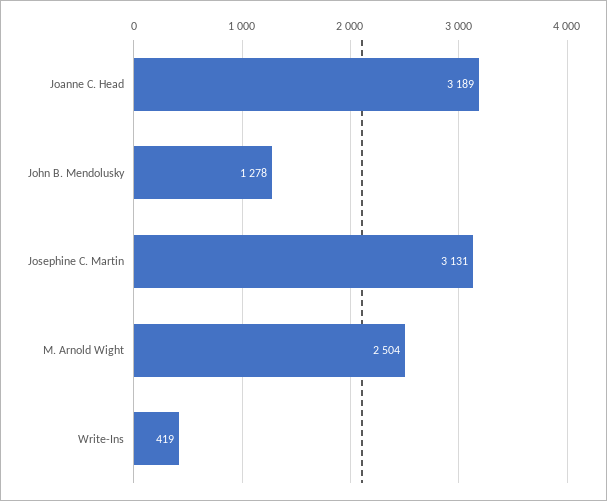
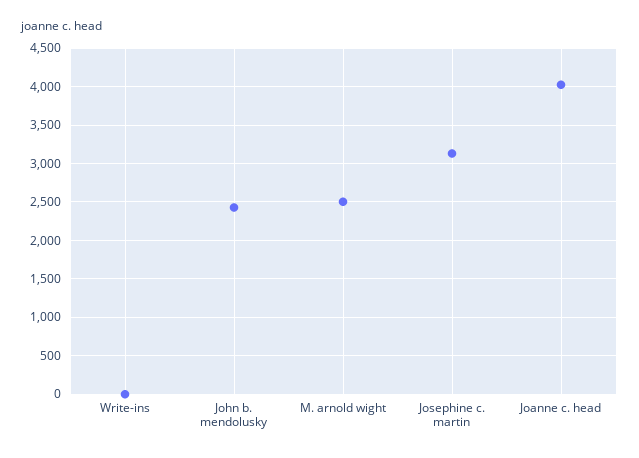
Joanne C. Head: 3189 -> 4000
John B. Mendolusky: 1278 -> 2400
Write-Ins: 419 -> 0

